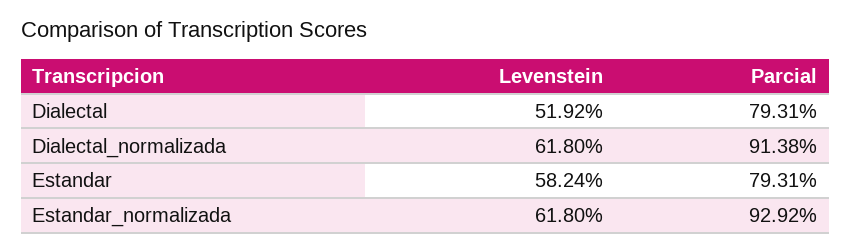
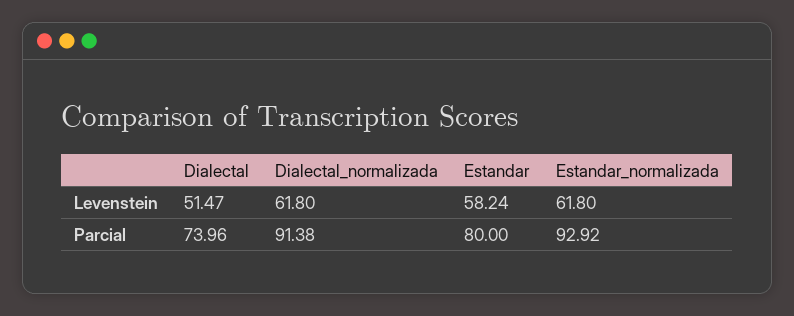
Levenstein, Dialectal: 51.92 -> 51.47
Parcial, Dialectal: 79.31 -> 73.96
Parcial, Estandar: 79.31 -> 80

